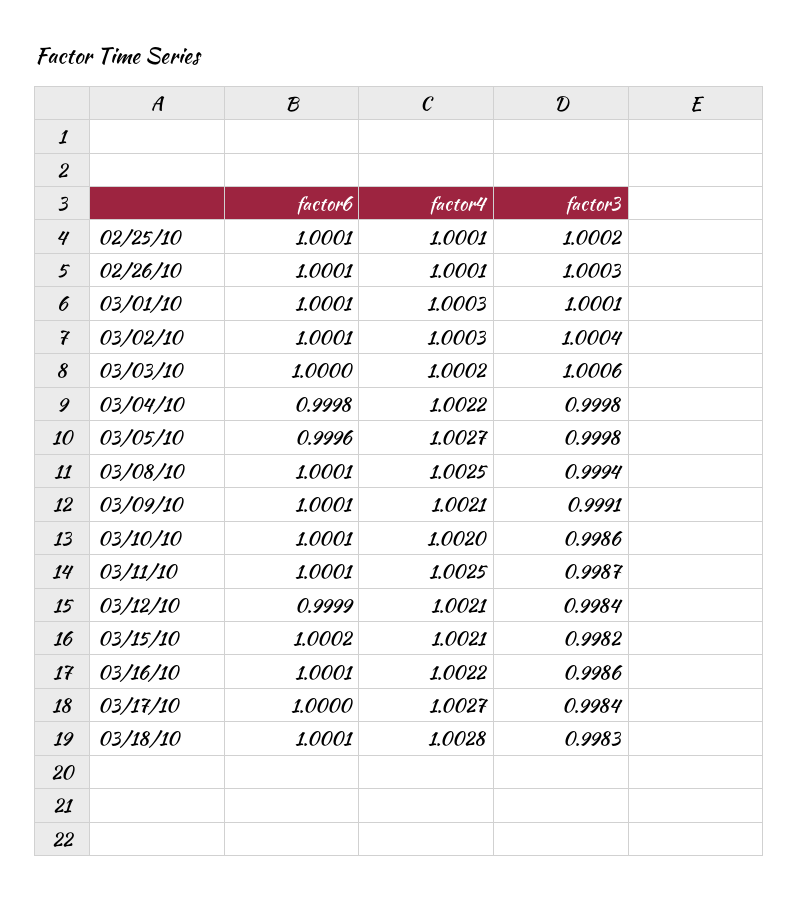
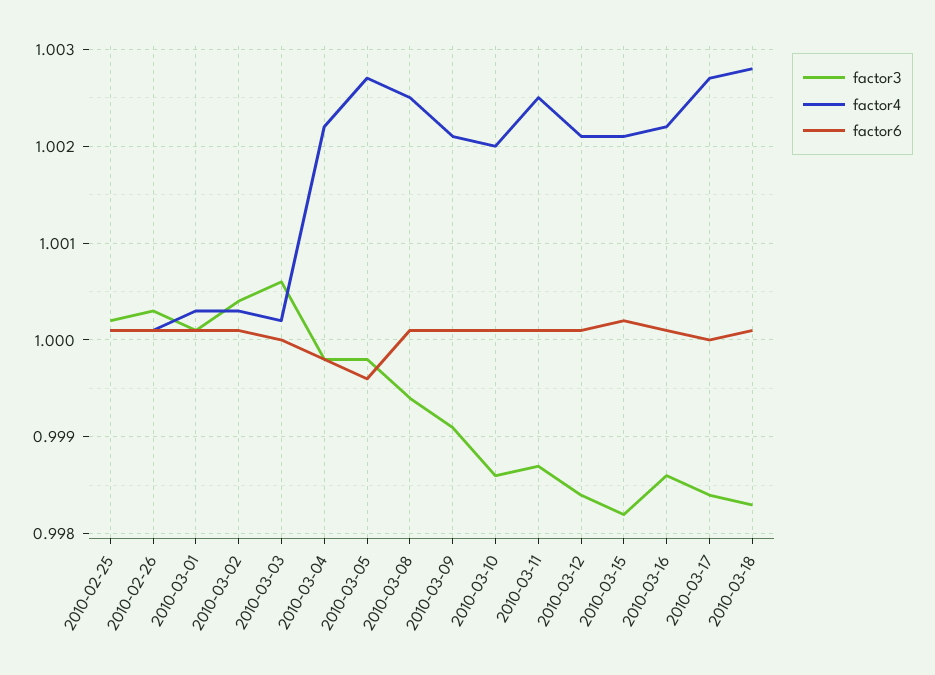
factor6, 03/12/10: 0.9999 -> 1.0001

